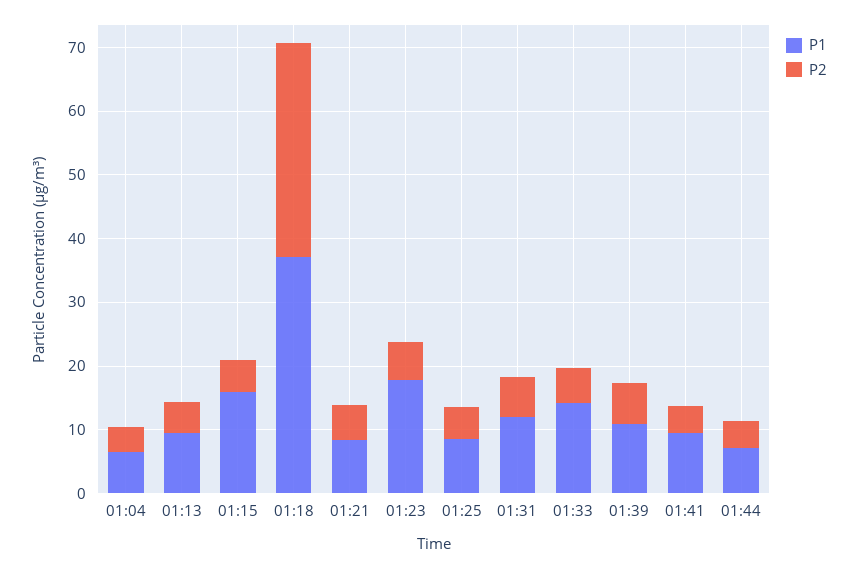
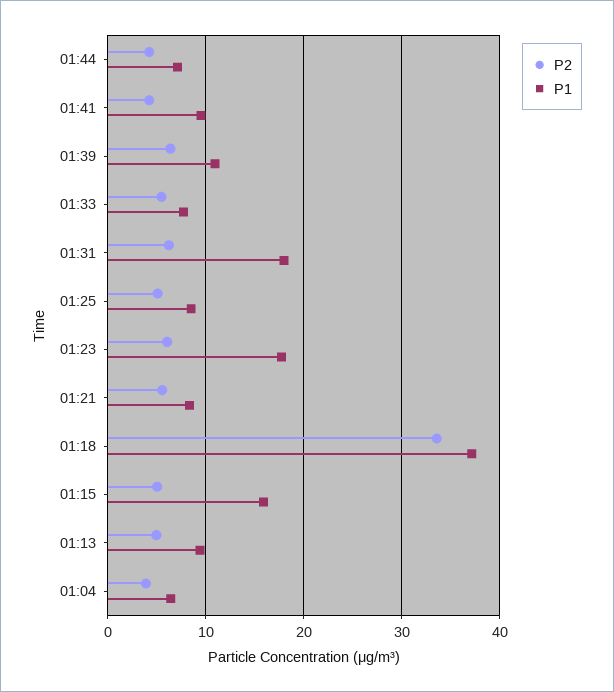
P1, 01:31: 12 -> 18
P1, 01:33: 14 -> 8

